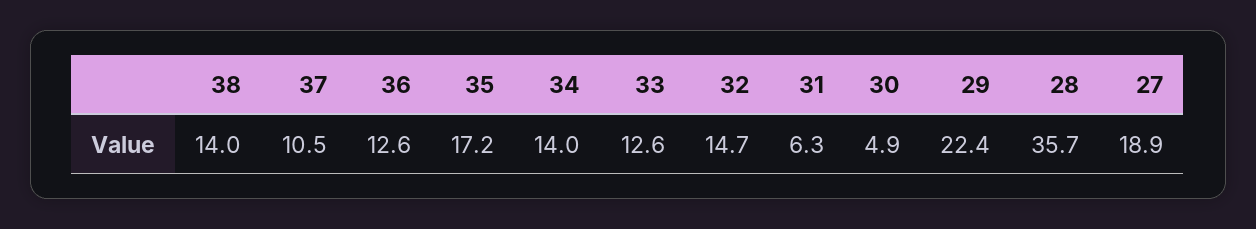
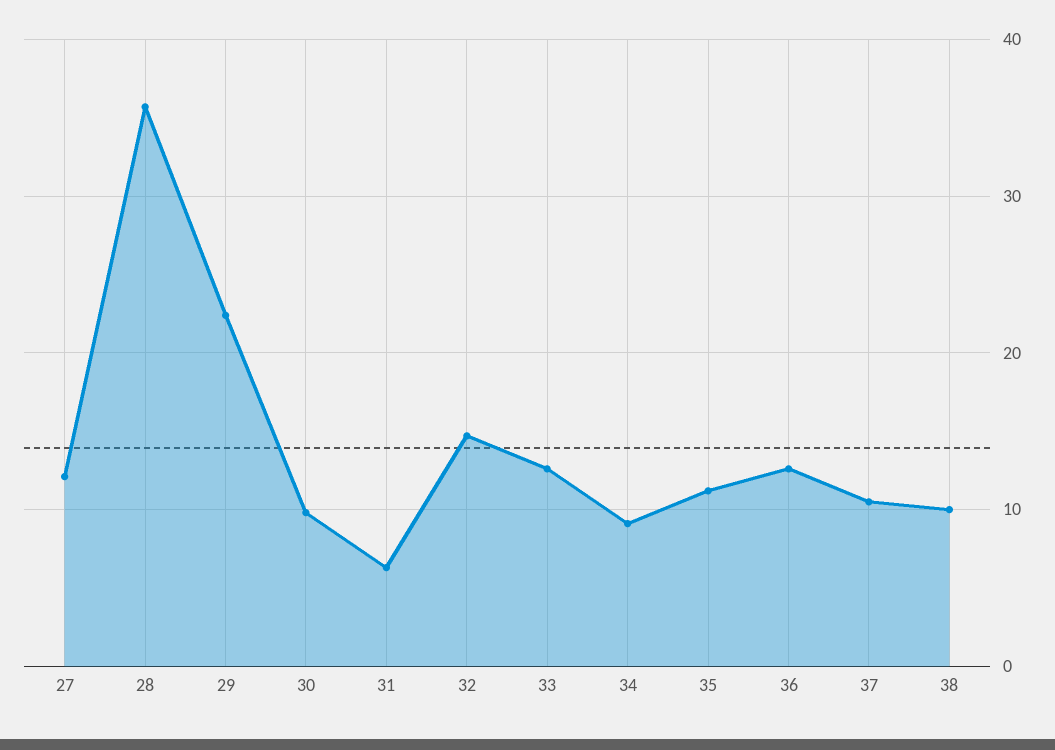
38: 14 -> 10
35: 17.2 -> 11
34: 14 -> 9
30: 4.9 -> 10
27: 18.9 -> 12

